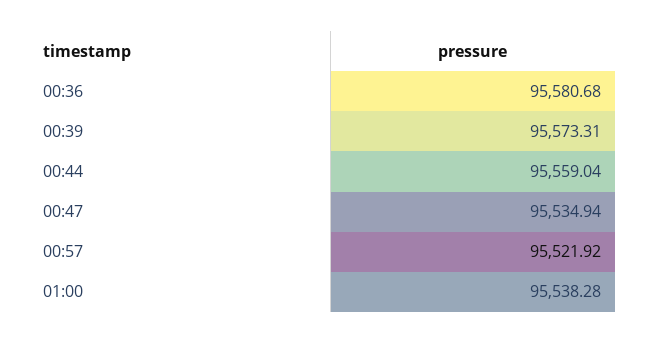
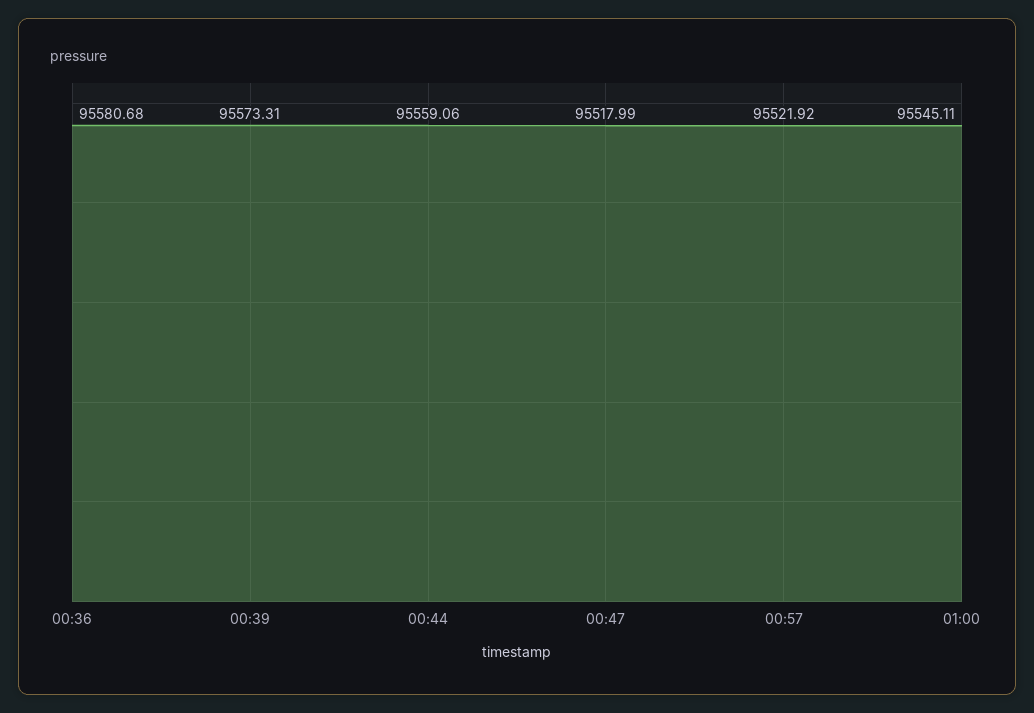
00:44: 95559.04 -> 95559.06
00:47: 95534.94 -> 95517.99
01:00: 95538.28 -> 95545.11

